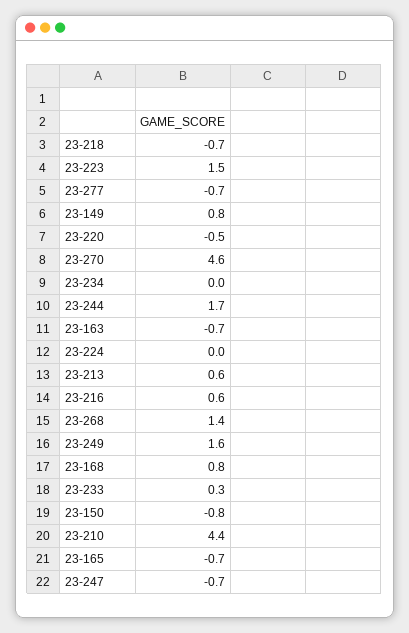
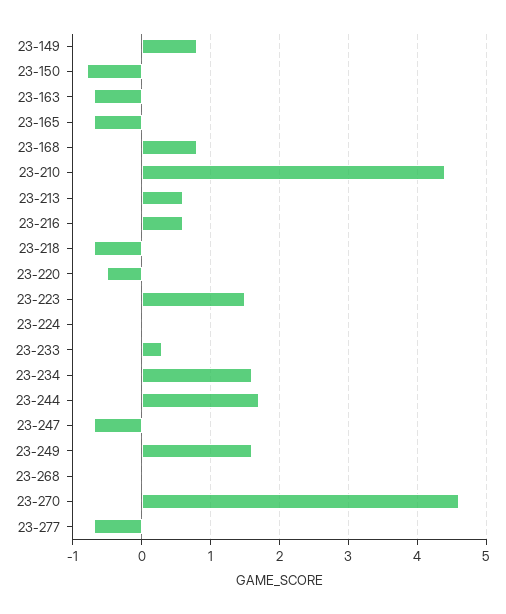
23-234: 0 -> 1.6
23-268: 1.4 -> 0

